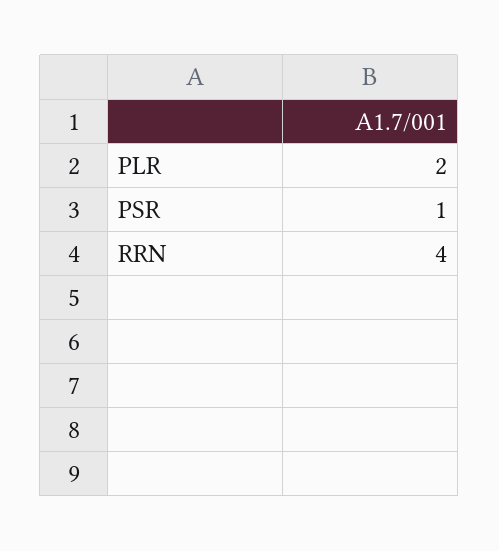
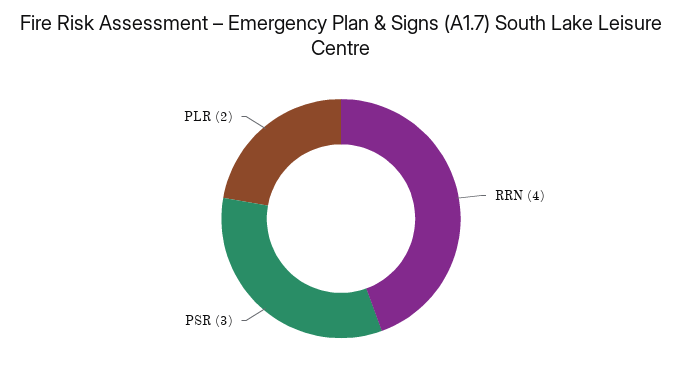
PSR: 1 -> 3

